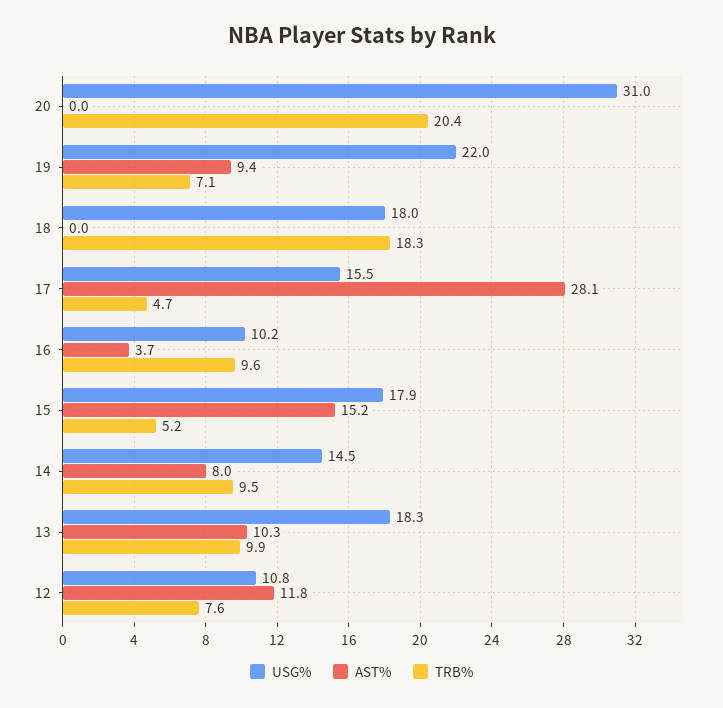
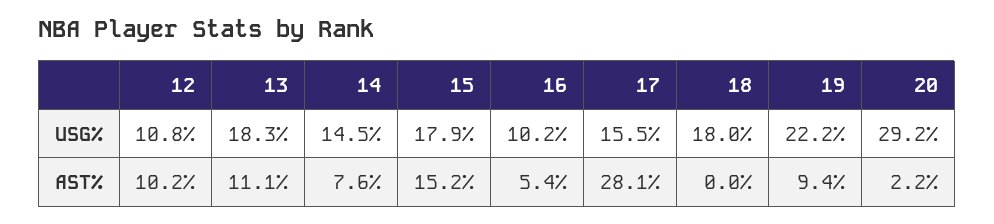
USG%, 20: 31 -> 29.2
AST%, 20: 0 -> 2.2
TRB%, 20: 20.4 -> none
USG%, 19: 22 -> 22.2
TRB%, 19: 7.1 -> none
TRB%, 18: 18.3 -> none
TRB%, 17: 4.7 -> none
AST%, 16: 3.7 -> 5.4
TRB%, 16: 9.6 -> none
TRB%, 15: 5.2 -> none
AST%, 14: 8 -> 7.6
TRB%, 14: 9.5 -> none
AST%, 13: 10.3 -> 11.1
TRB%, 13: 9.9 -> none
AST%, 12: 11.8 -> 10.2
TRB%, 12: 7.6 -> none

